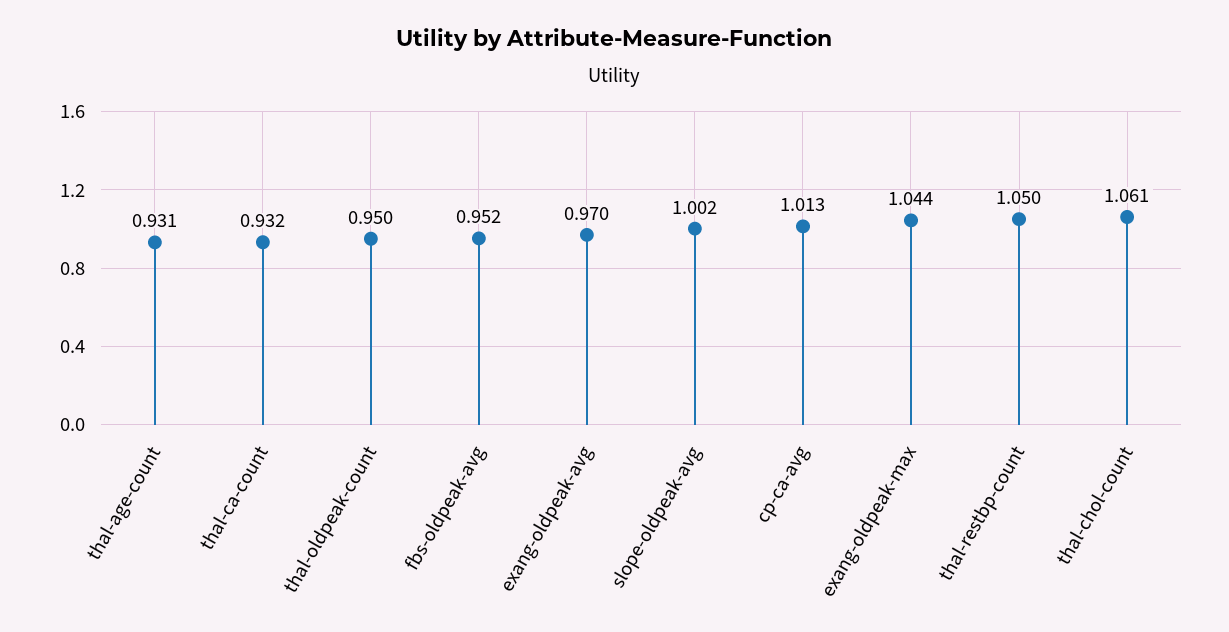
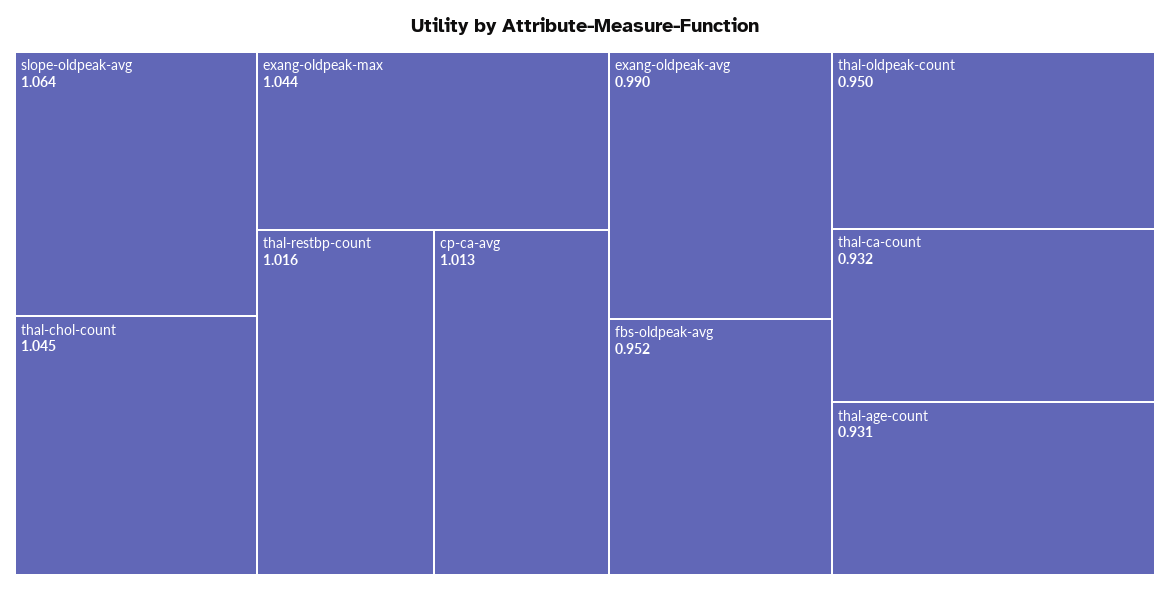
exang-oldpeak-avg: 0.97 -> 0.99
slope-oldpeak-avg: 1.002 -> 1.064
thal-restbp-count: 1.05 -> 1.016
thal-chol-count: 1.061 -> 1.045

